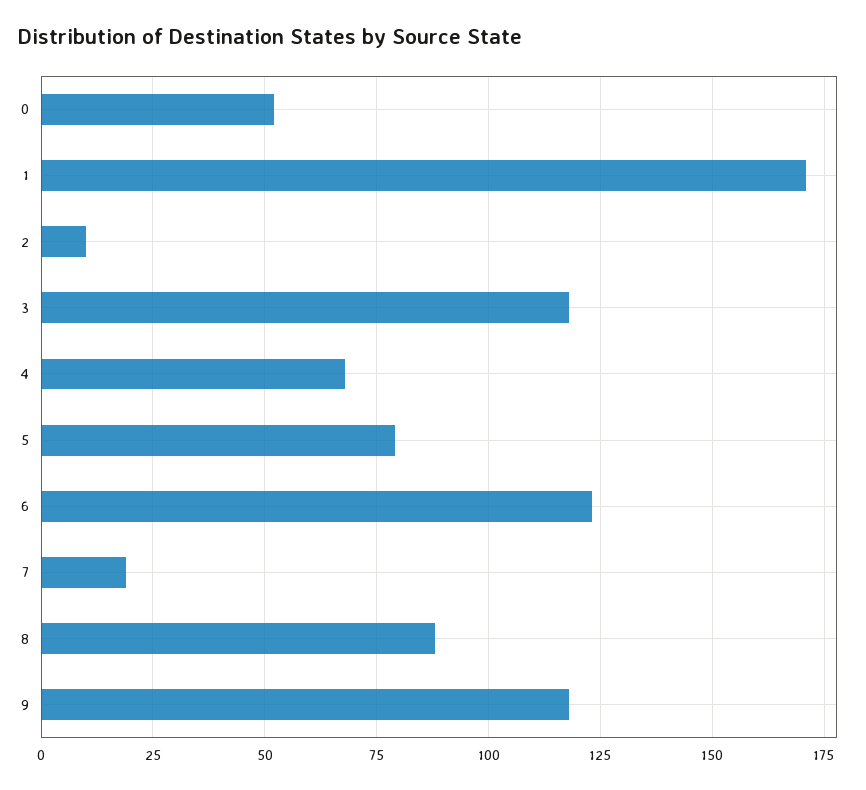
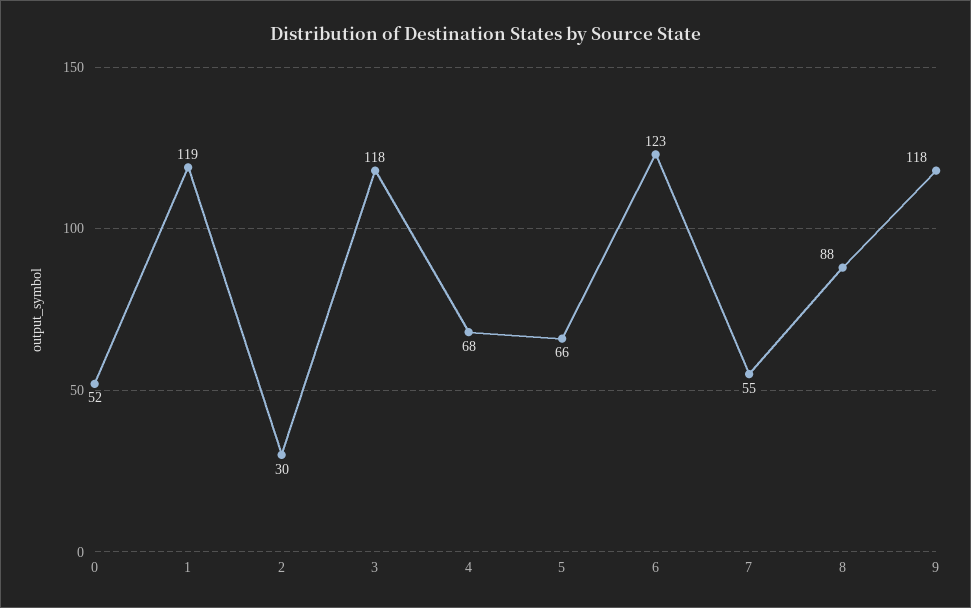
1: 170 -> 119
2: 10 -> 30
5: 80 -> 66
7: 20 -> 55

